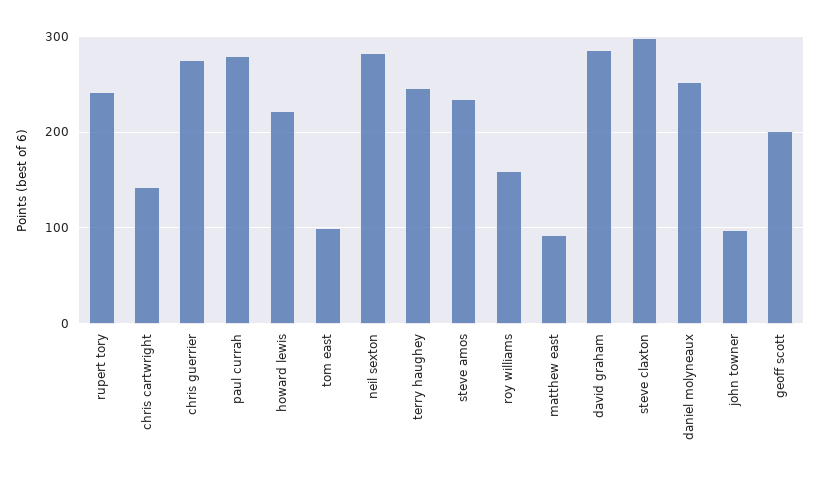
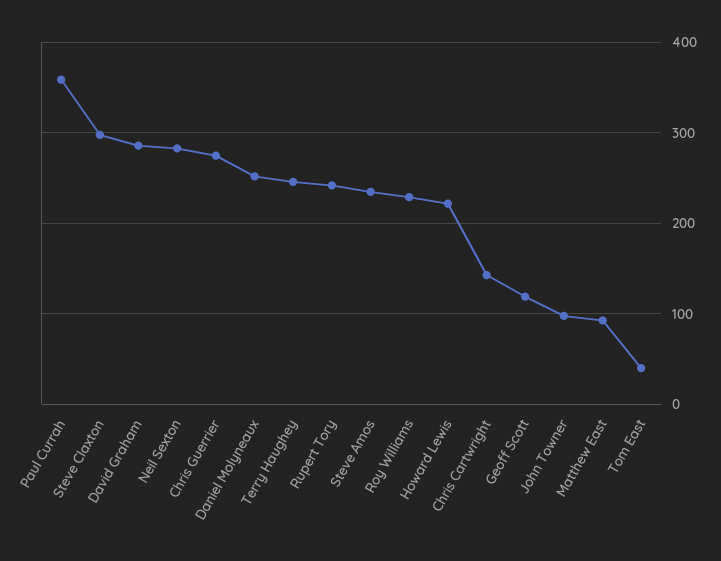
paul currah: 280 -> 360
tom east: 100 -> 40
roy williams: 160 -> 230
geoff scott: 200 -> 120

